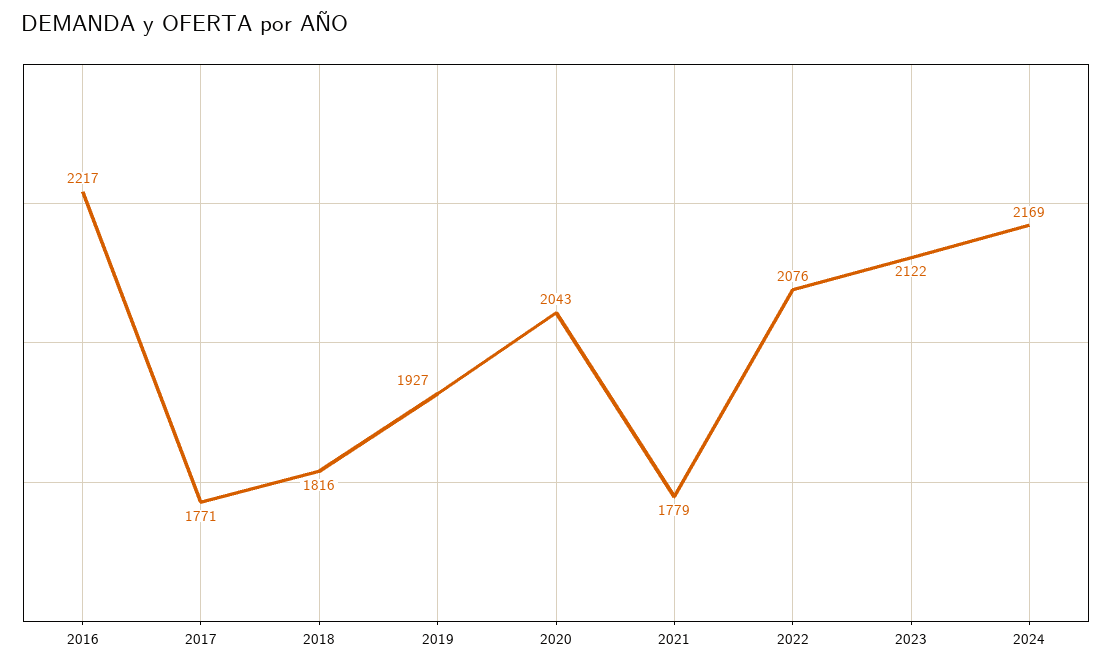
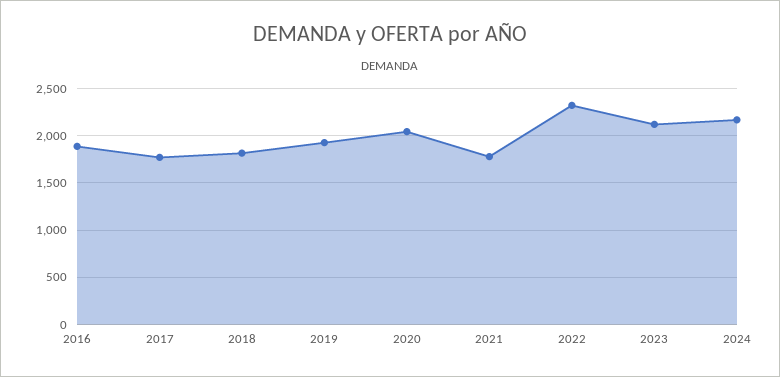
2016: 2217 -> 1900
2022: 2076 -> 2300

